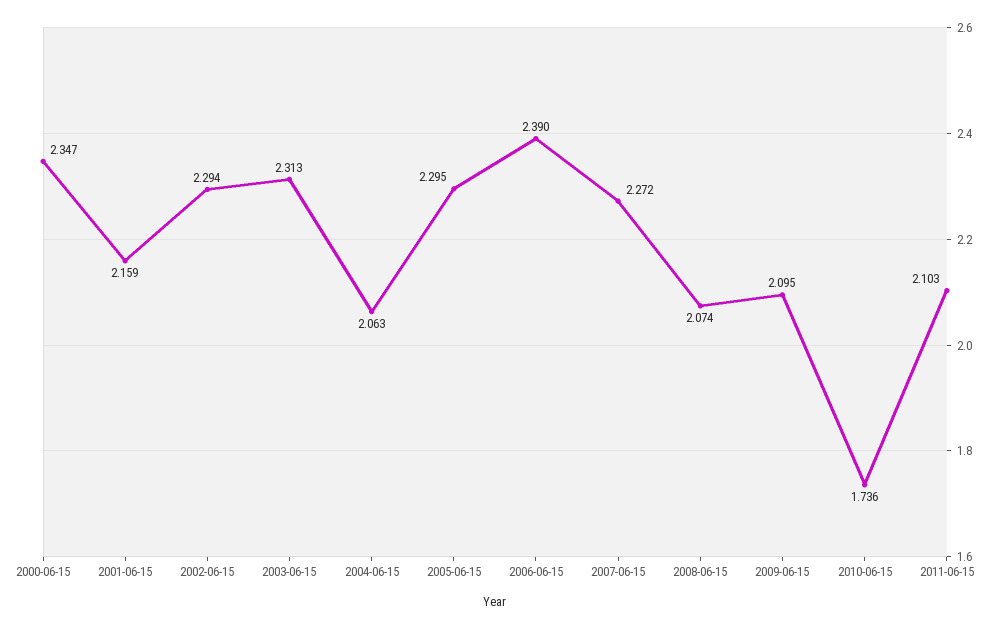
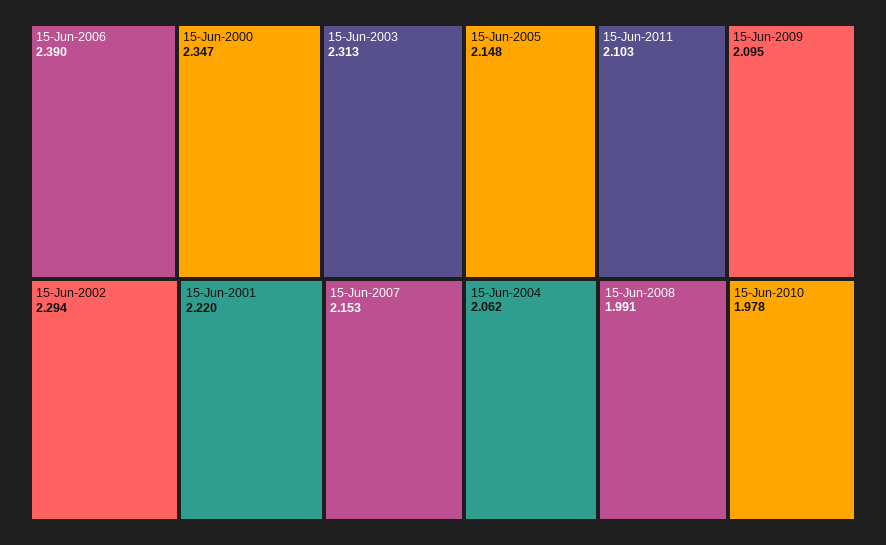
2001-06-15: 2.159 -> 2.22
2004-06-15: 2.063 -> 2.062
2005-06-15: 2.295 -> 2.148
2007-06-15: 2.272 -> 2.153
2008-06-15: 2.074 -> 1.991
2010-06-15: 1.736 -> 1.978

